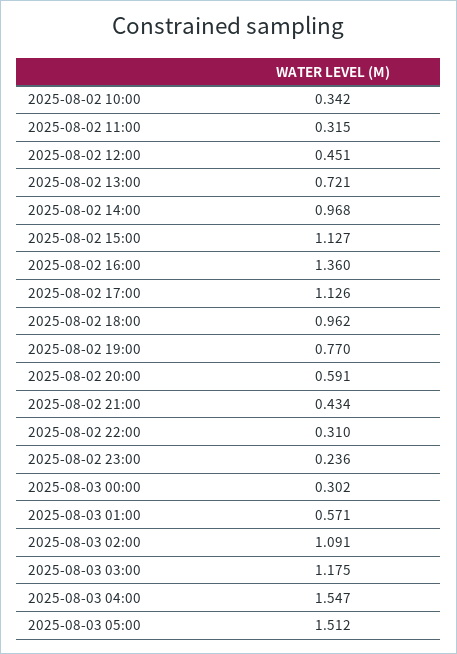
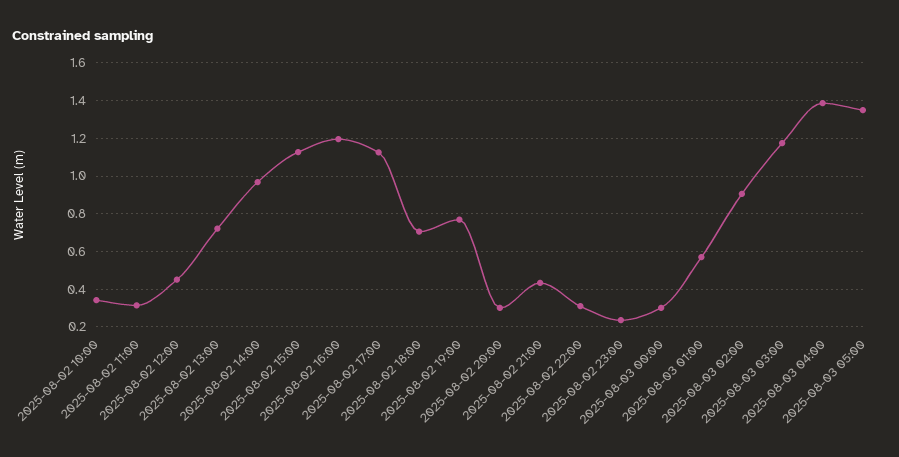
2025-08-02 16:00: 1.36 -> 1.2
2025-08-02 18:00: 0.962 -> 0.7
2025-08-02 20:00: 0.591 -> 0.3
2025-08-03 02:00: 1.091 -> 0.9
2025-08-03 04:00: 1.547 -> 1.4
2025-08-03 05:00: 1.512 -> 1.35

